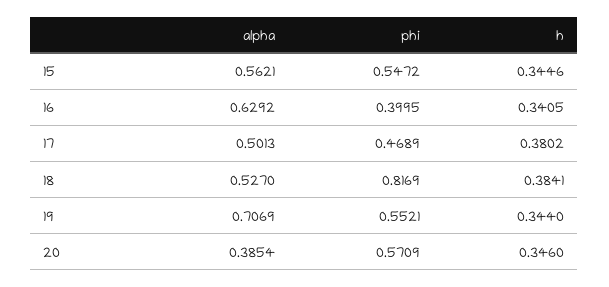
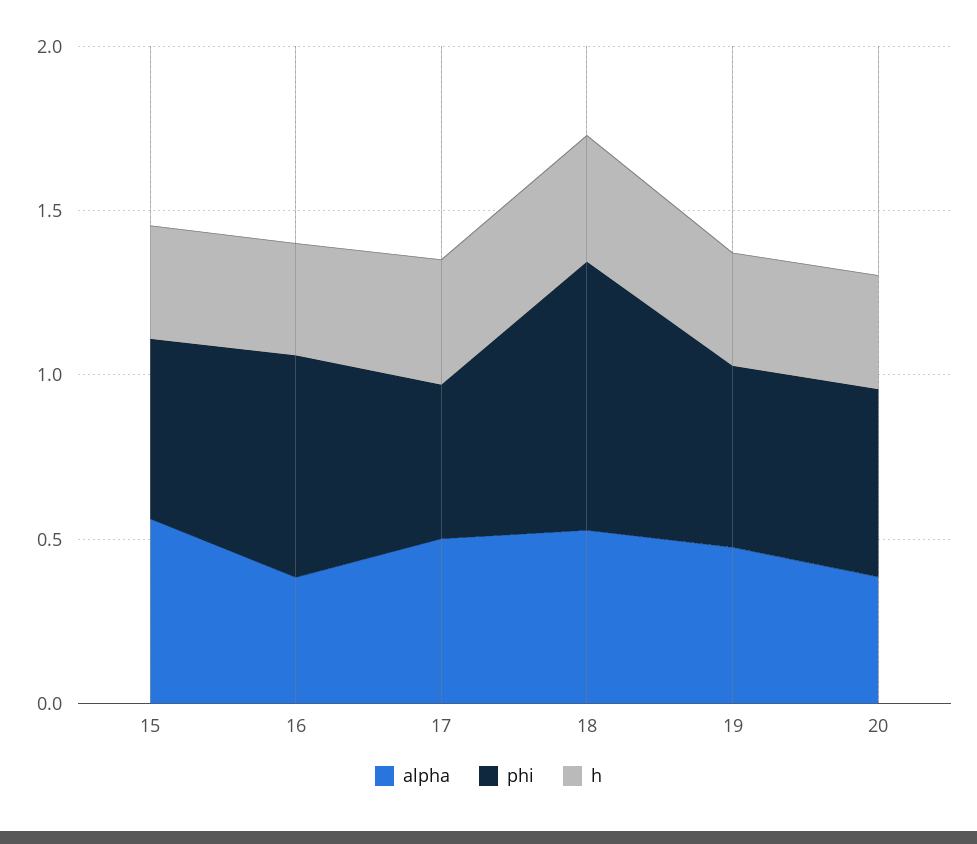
alpha, 16: 0.6292 -> 0.4
phi, 16: 0.3995 -> 0.7
alpha, 19: 0.7069 -> 0.5

